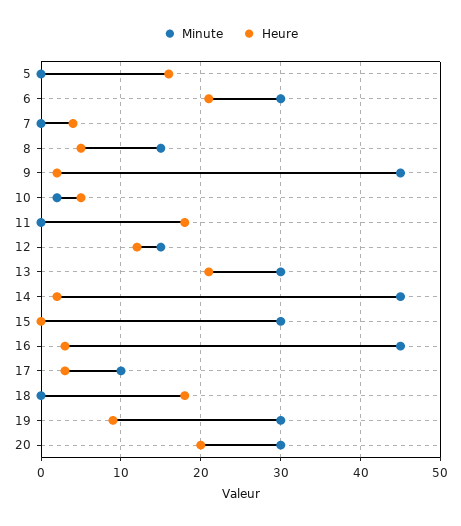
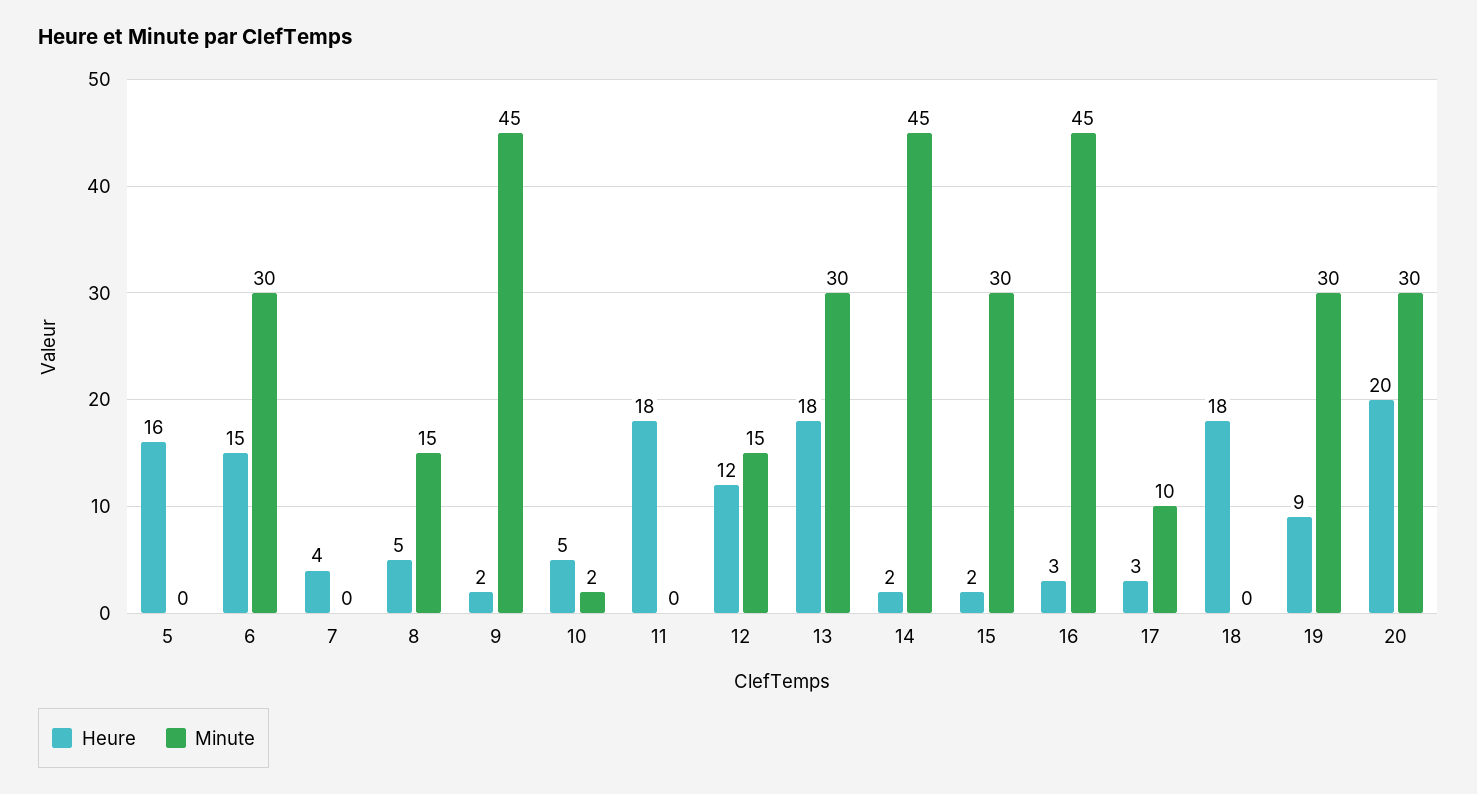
Heure, 6: 21 -> 15
Heure, 13: 21 -> 18
Heure, 15: 0 -> 2

